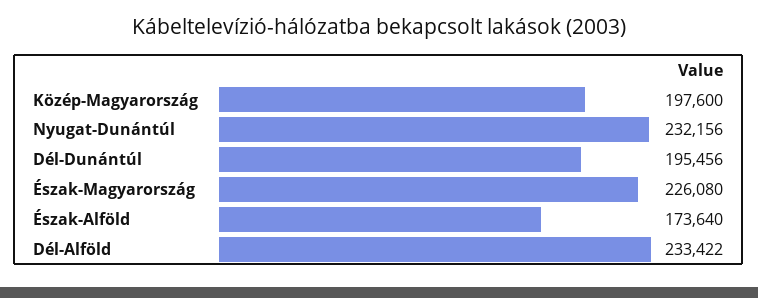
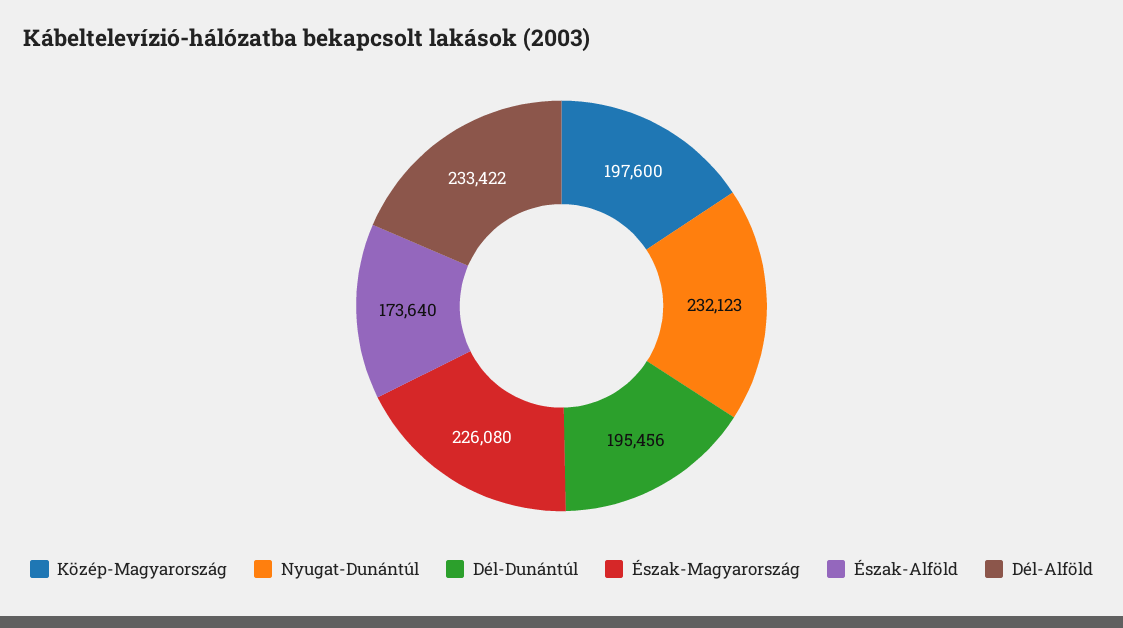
Nyugat-Dunántúl: 232156 -> 232123

